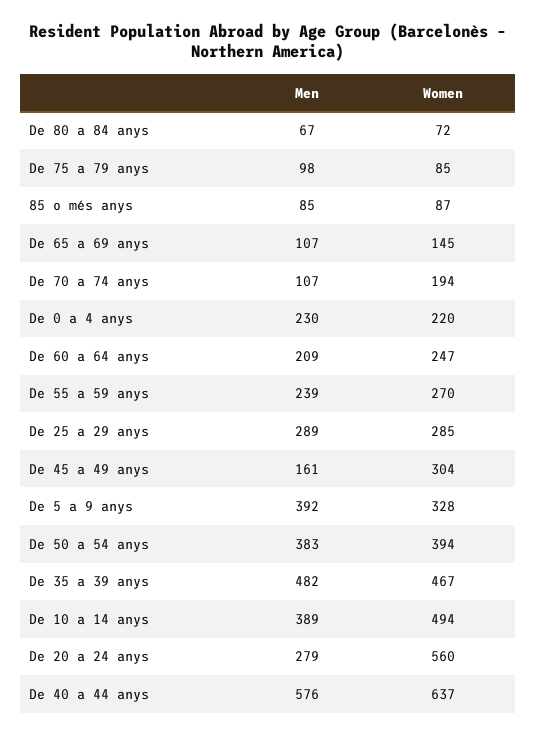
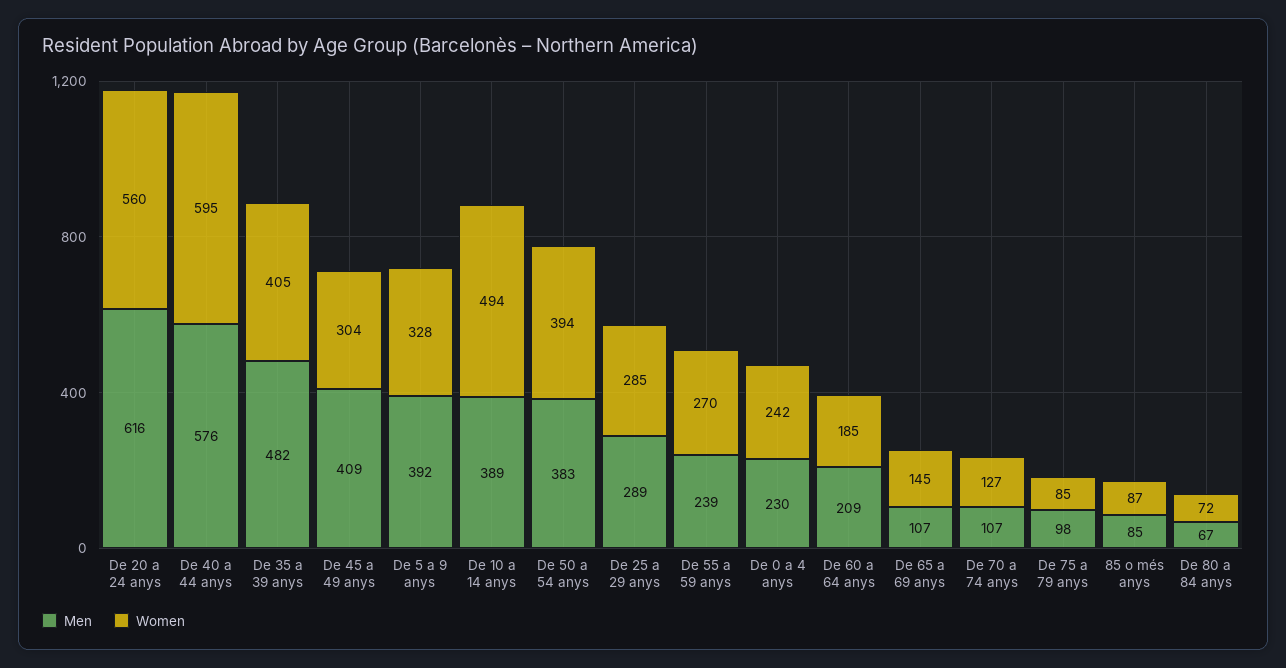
Women, De 70 a 74 anys: 194 -> 127
Women, De 0 a 4 anys: 220 -> 242
Women, De 60 a 64 anys: 247 -> 185
Men, De 45 a 49 anys: 161 -> 409
Women, De 35 a 39 anys: 467 -> 405
Men, De 20 a 24 anys: 279 -> 616
Women, De 40 a 44 anys: 637 -> 595

